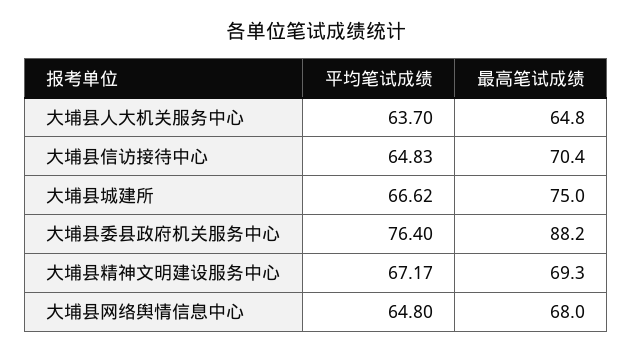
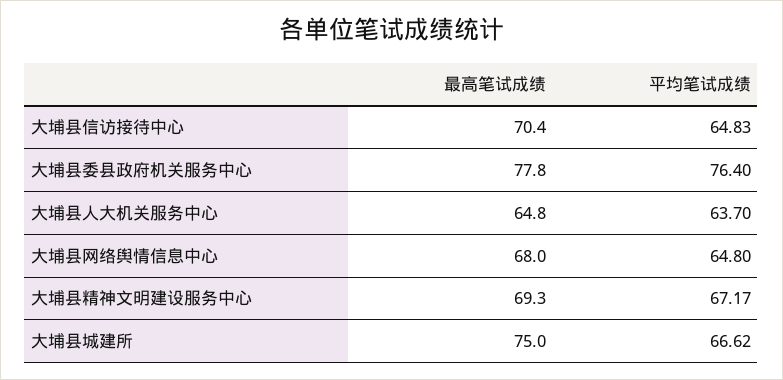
最高笔试成绩, 大埔县委县政府机关服务中心: 88.2 -> 77.8

